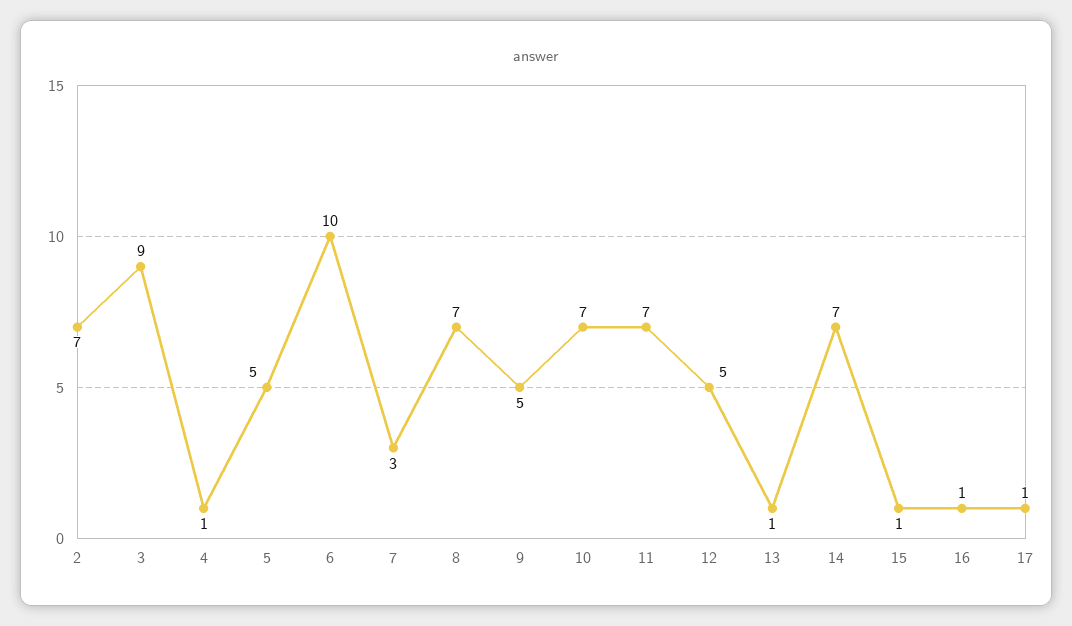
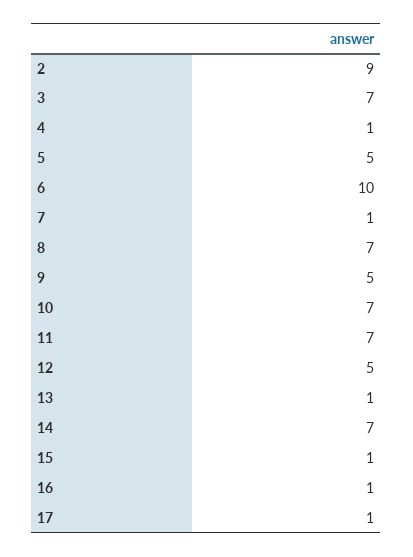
2: 7 -> 9
3: 9 -> 7
7: 3 -> 1

